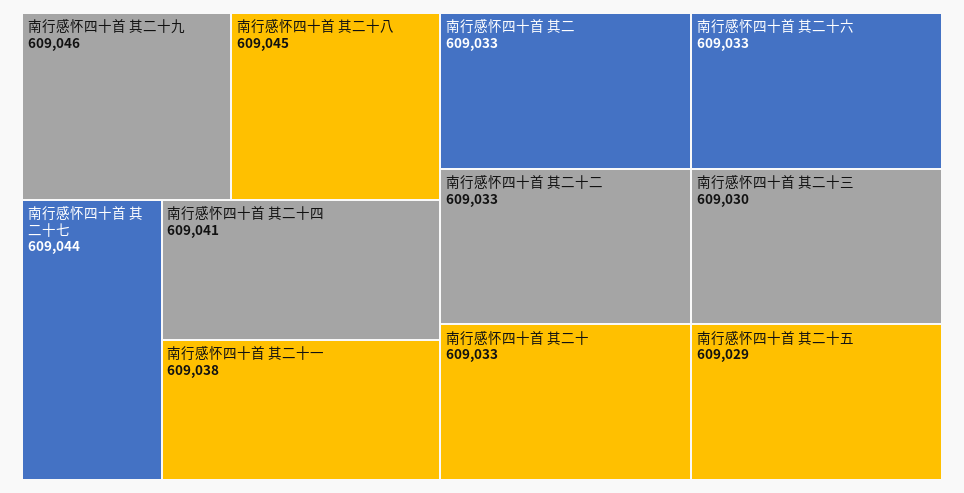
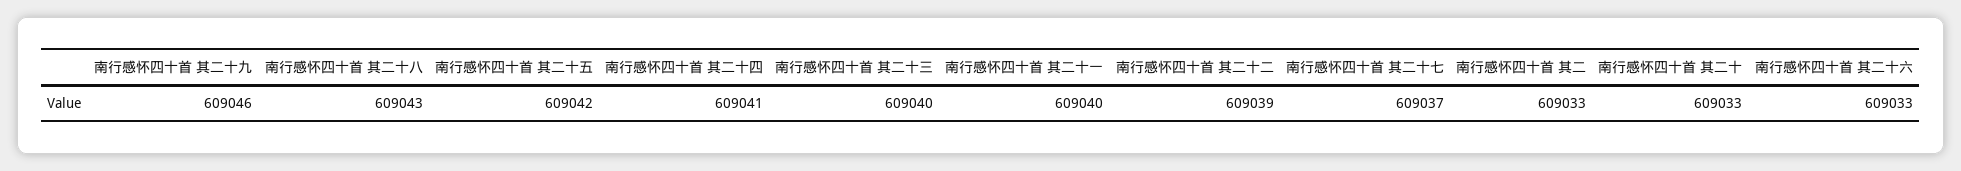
南行感怀四十首 其二十八: 609045 -> 609043
南行感怀四十首 其二十七: 609044 -> 609037
南行感怀四十首 其二十一: 609038 -> 609040
南行感怀四十首 其二十二: 609033 -> 609039
南行感怀四十首 其二十三: 609030 -> 609040
南行感怀四十首 其二十五: 609029 -> 609042

